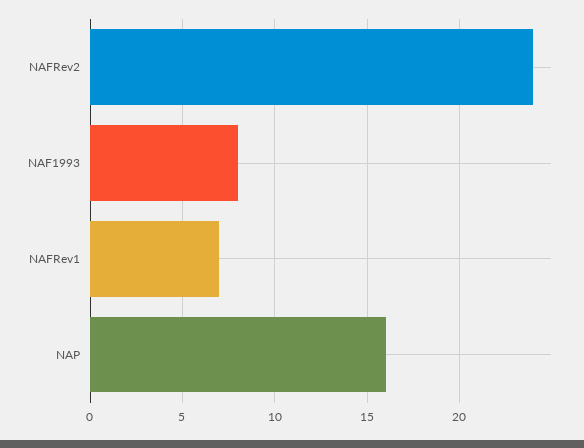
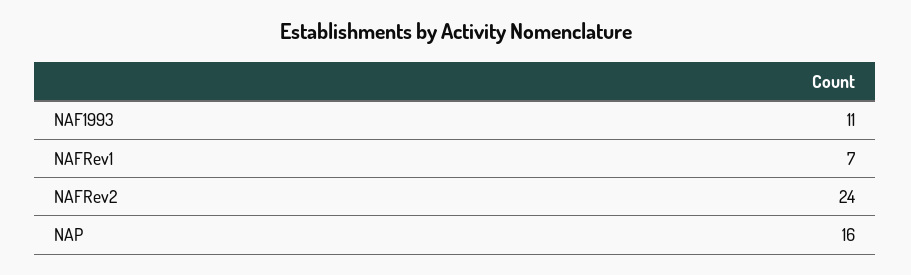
NAF1993: 8 -> 11

